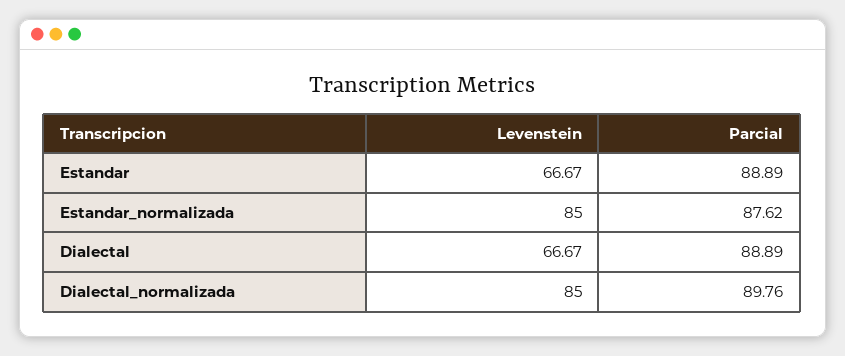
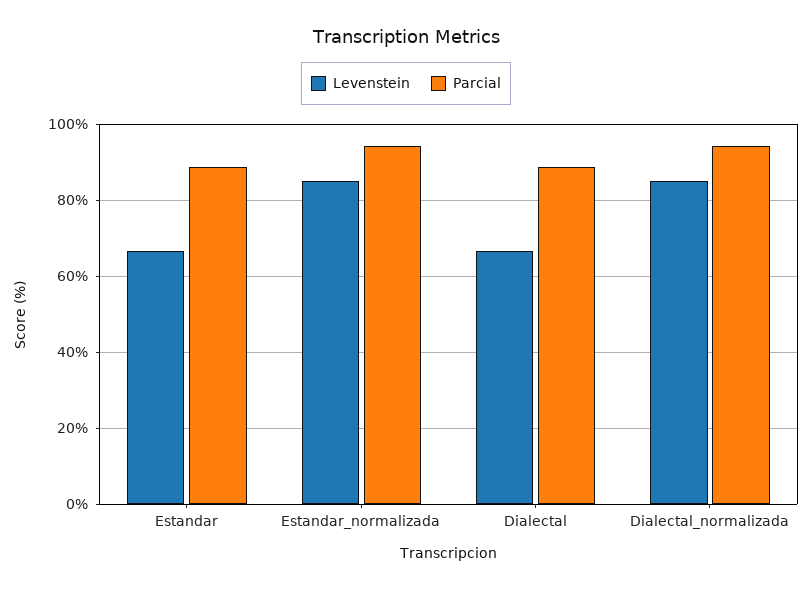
Parcial, Estandar_normalizada: 87.62 -> 94
Parcial, Dialectal_normalizada: 89.76 -> 94

